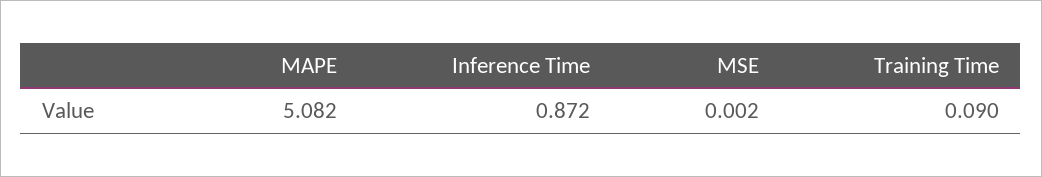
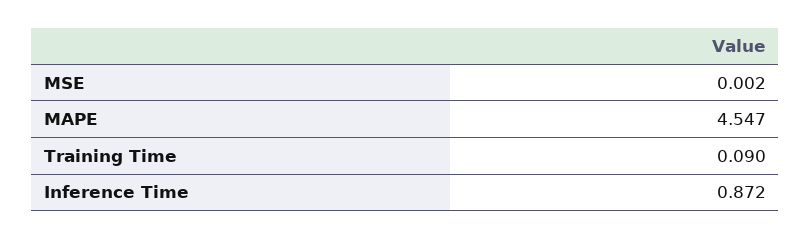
MAPE: 5.082 -> 4.547

